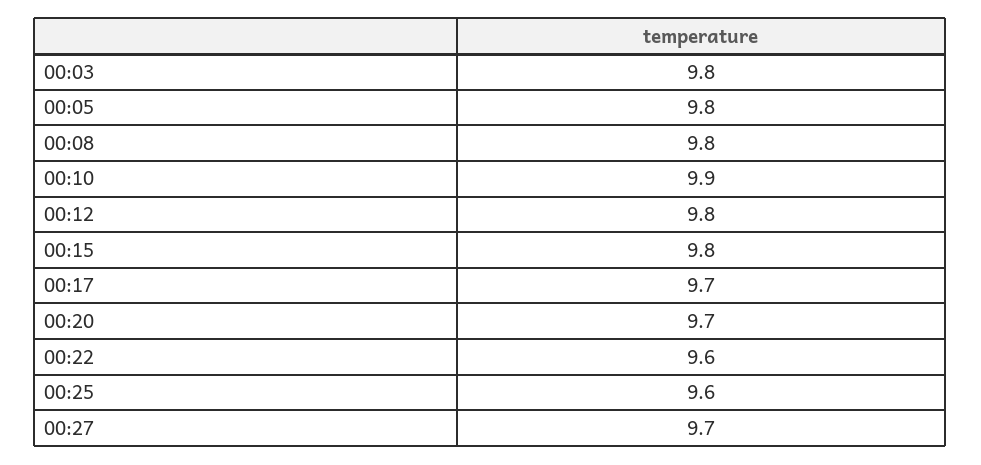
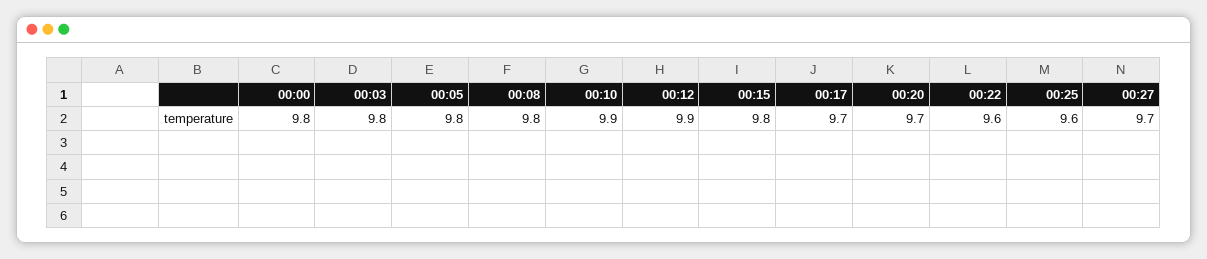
00:12: 9.8 -> 9.9
00:00: none -> 9.8

